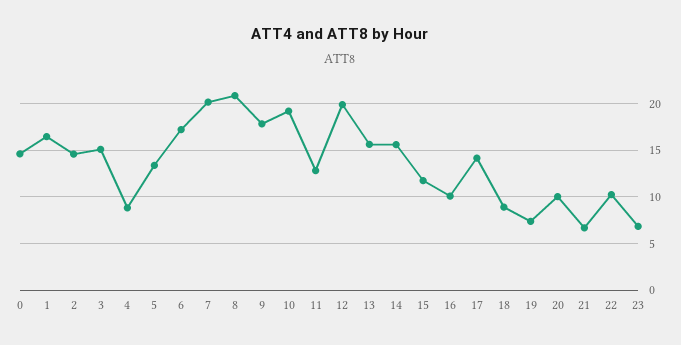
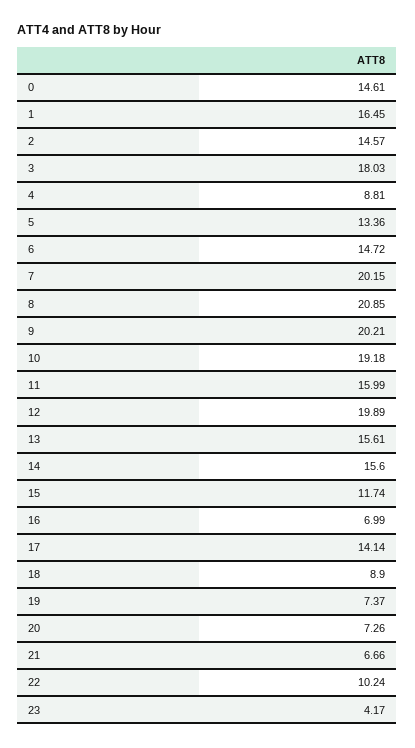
3: 15 -> 18.03
6: 17 -> 14.72
9: 18 -> 20.21
11: 13 -> 15.99
16: 10 -> 6.99
20: 10 -> 7.26
23: 7 -> 4.17

